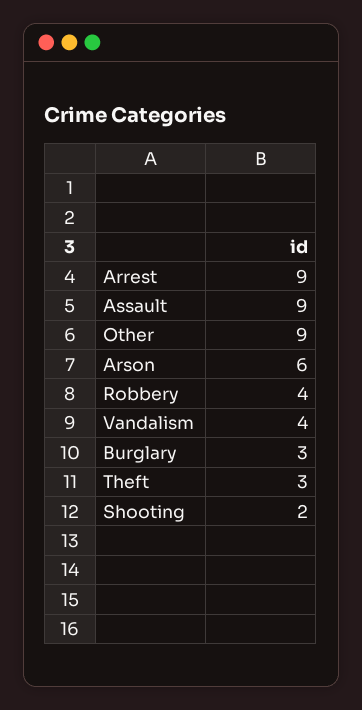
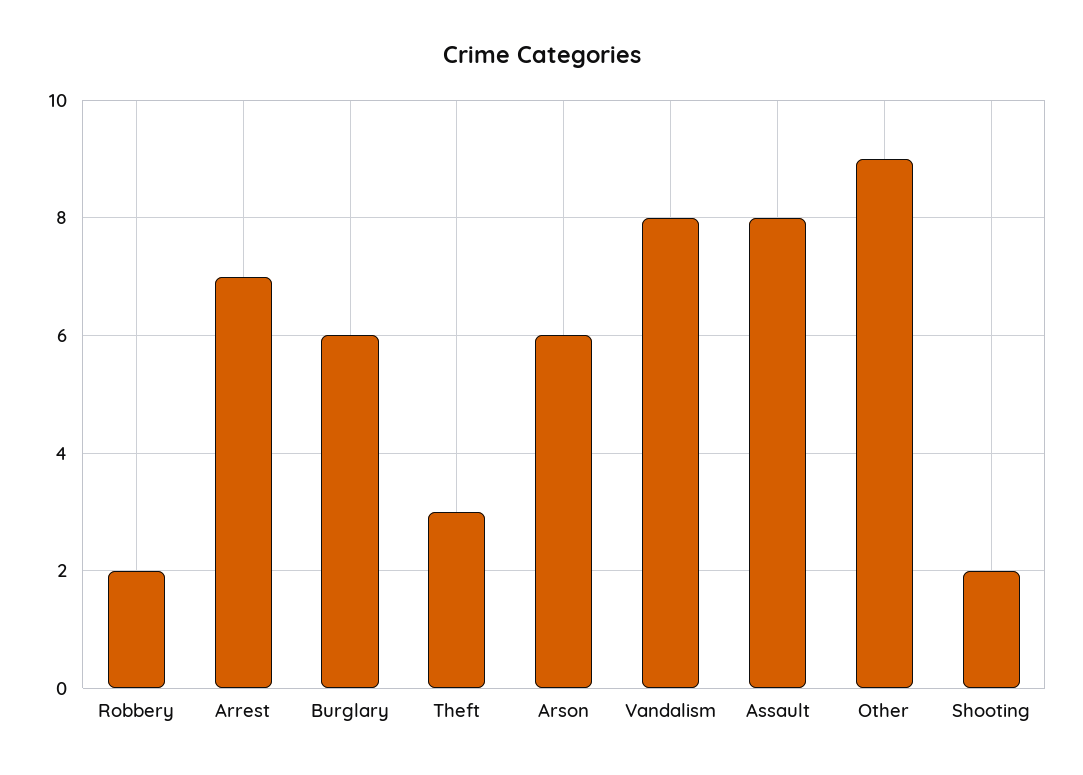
Arrest: 9 -> 7
Assault: 9 -> 8
Robbery: 4 -> 2
Vandalism: 4 -> 8
Burglary: 3 -> 6

